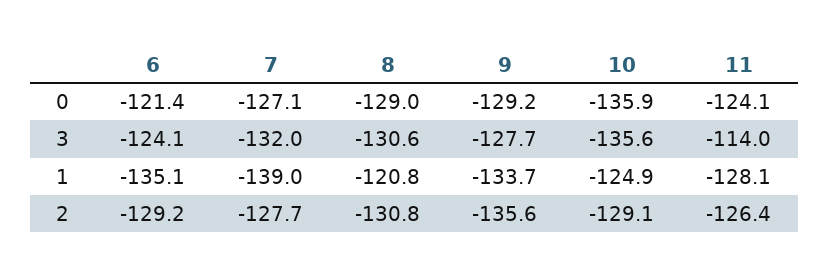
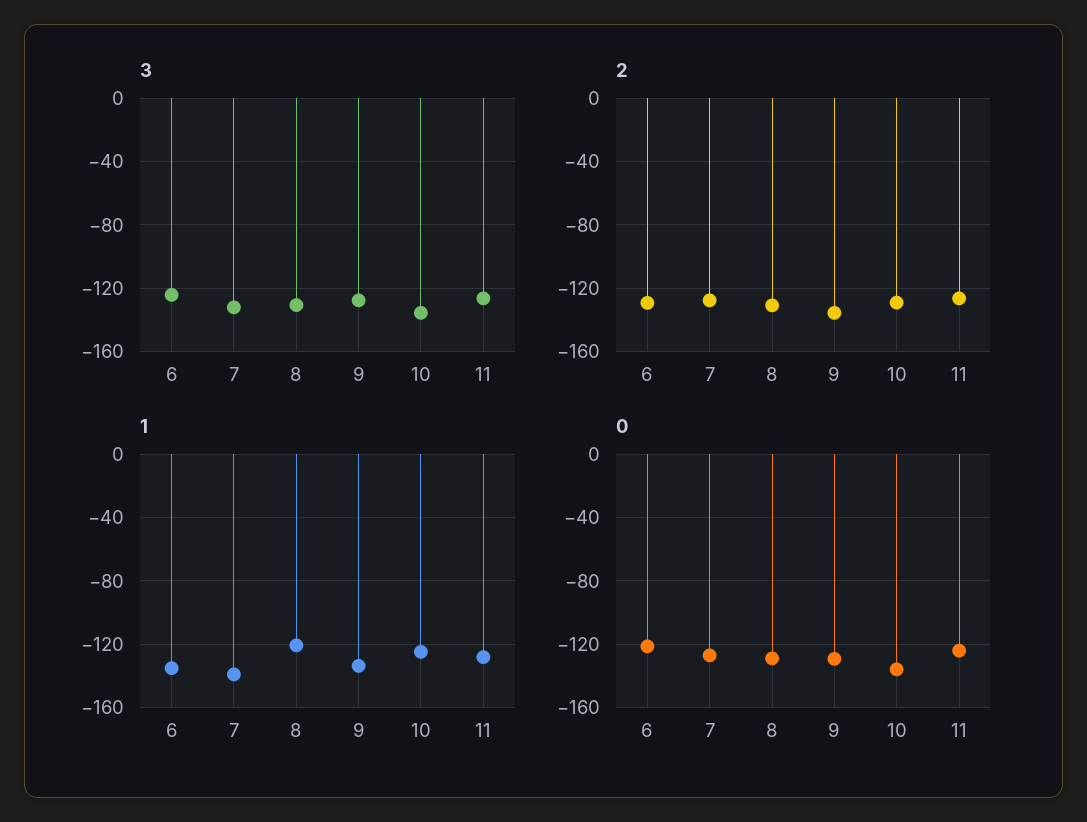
3, 11: -114 -> -125

